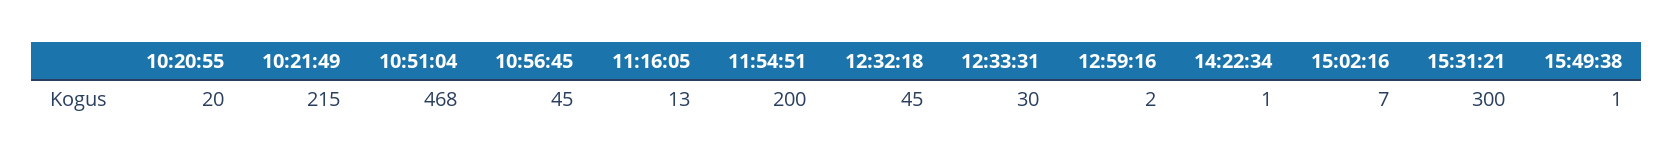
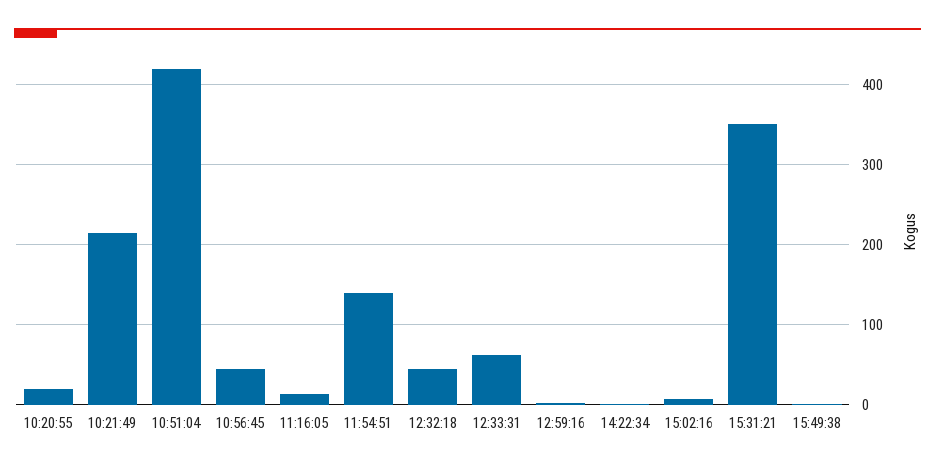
10:51:04: 468 -> 420
11:54:51: 200 -> 140
12:33:31: 30 -> 60
15:31:21: 300 -> 350

